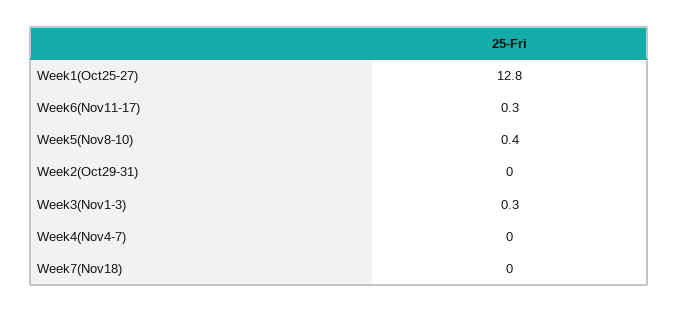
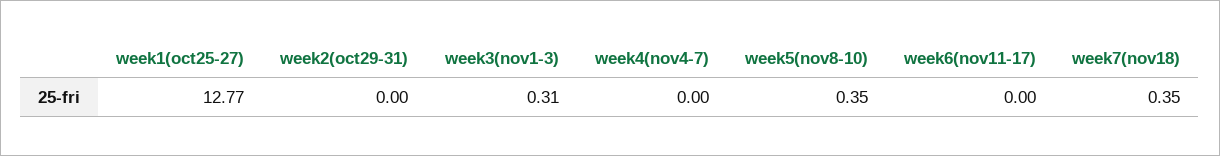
Week6(Nov11-17): 0.3 -> 0
Week7(Nov18): 0 -> 0.35

